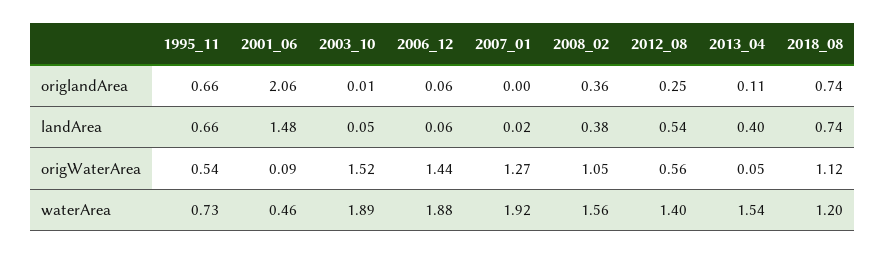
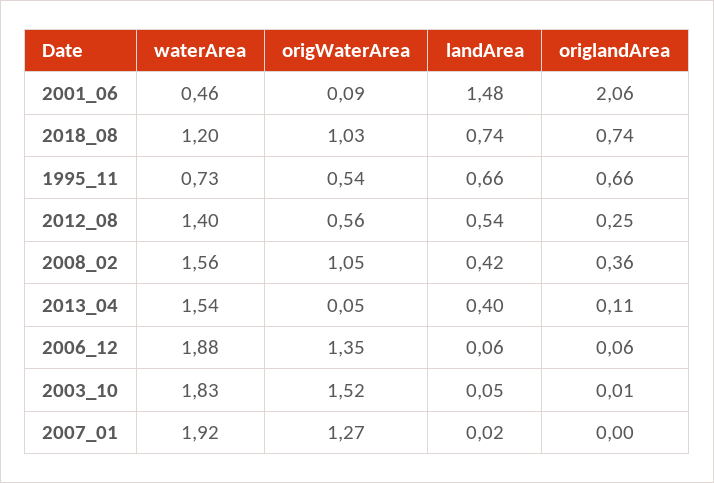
2008_02, landArea: 0.38 -> 0.42
2006_12, origWaterArea: 1.44 -> 1.35
2018_08, origWaterArea: 1.12 -> 1.03
2003_10, waterArea: 1.89 -> 1.83

